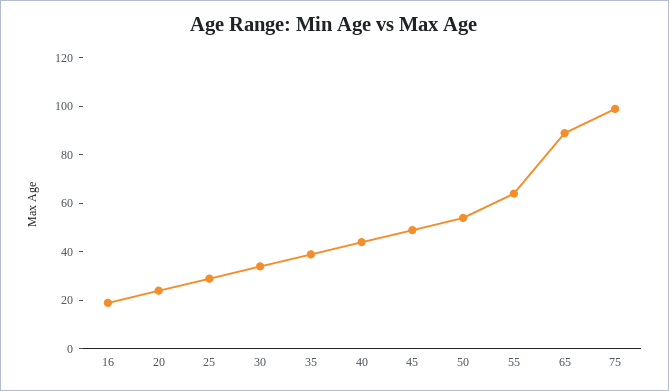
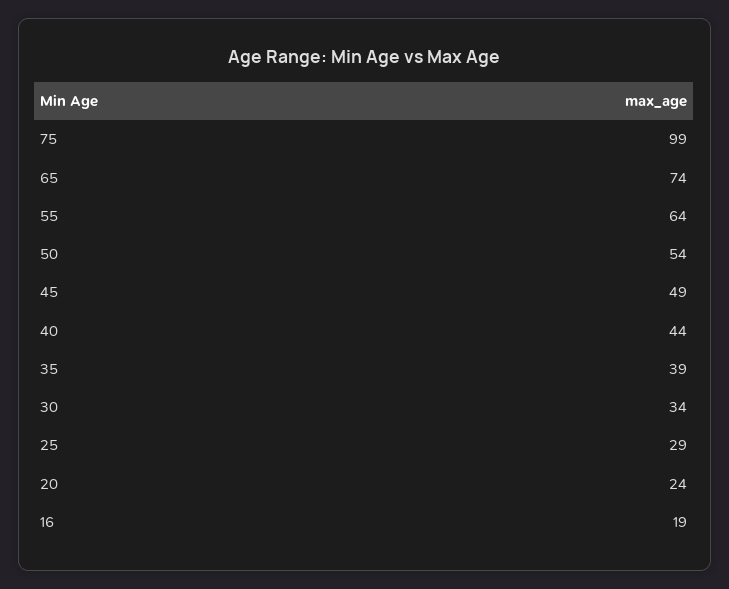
65: 90 -> 74

